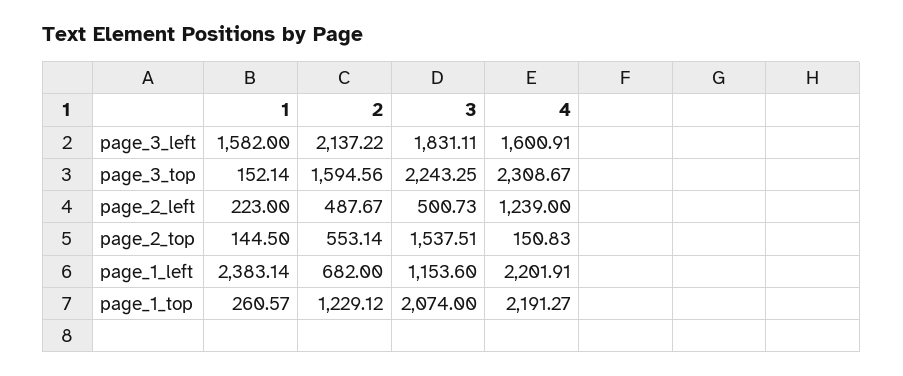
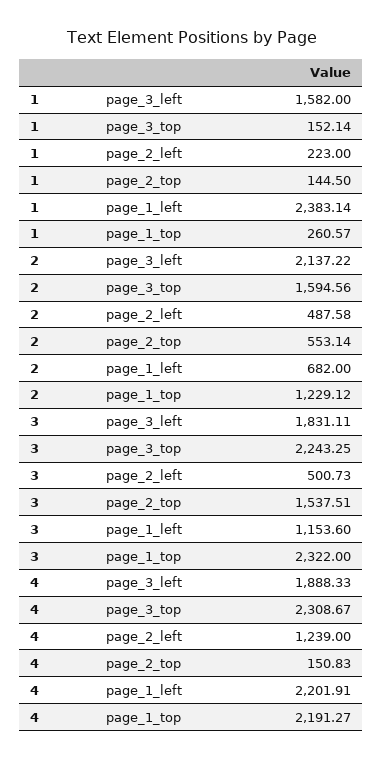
4, page_3_left: 1600.91 -> 1888.33
2, page_2_left: 487.67 -> 487.58
3, page_1_top: 2074 -> 2322

